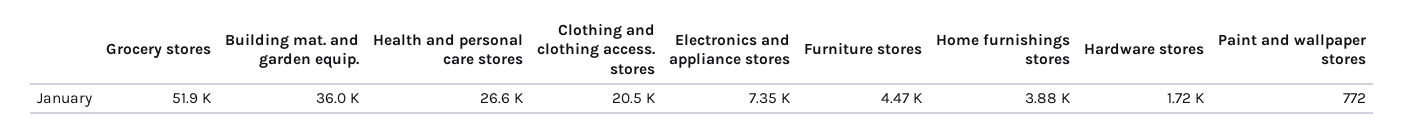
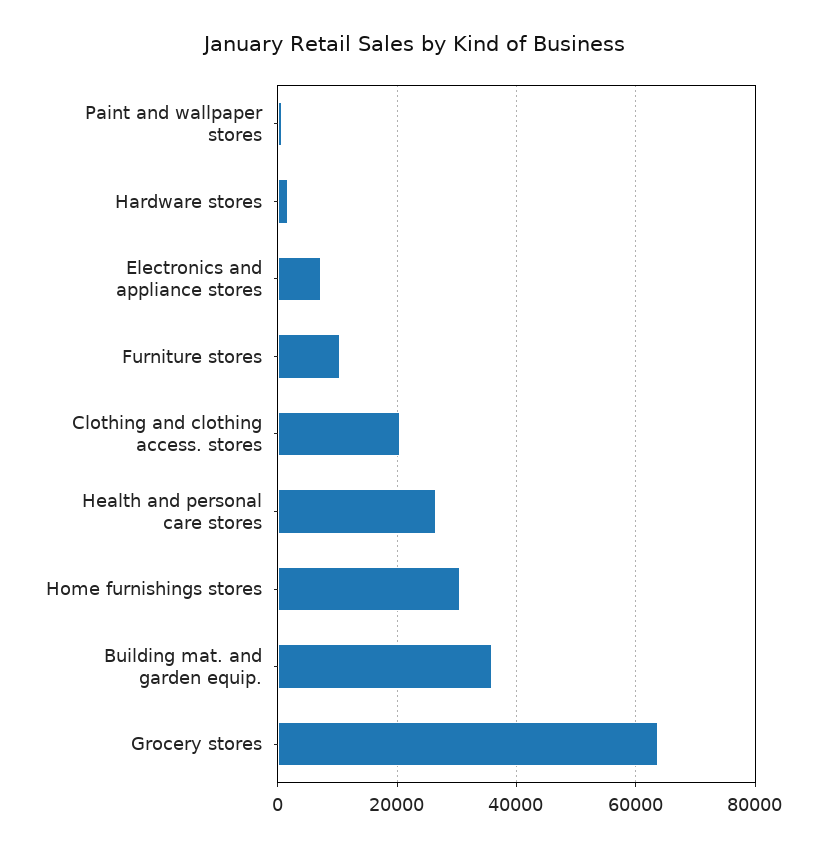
Grocery stores: 51900 -> 64000
Furniture stores: 4470 -> 10000
Home furnishings stores: 3880 -> 30000

